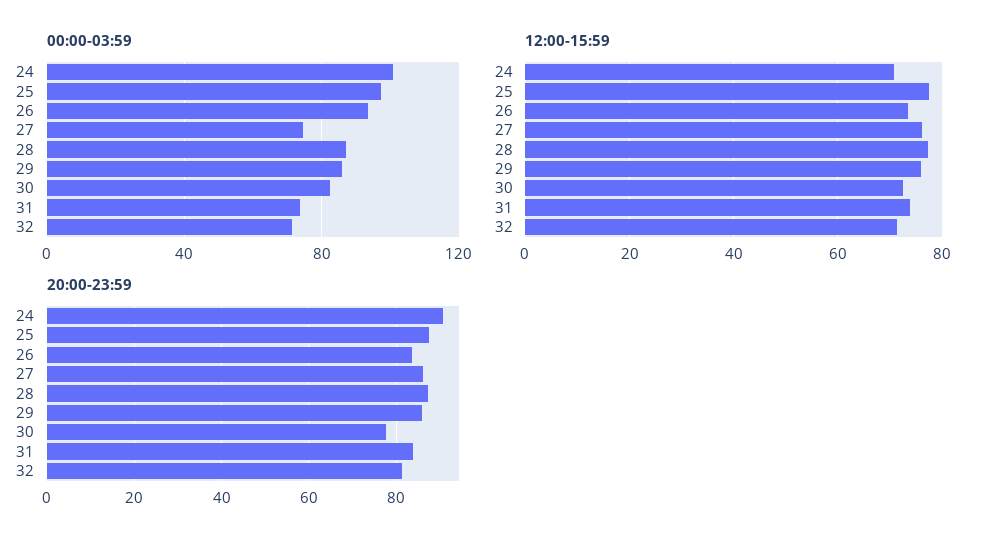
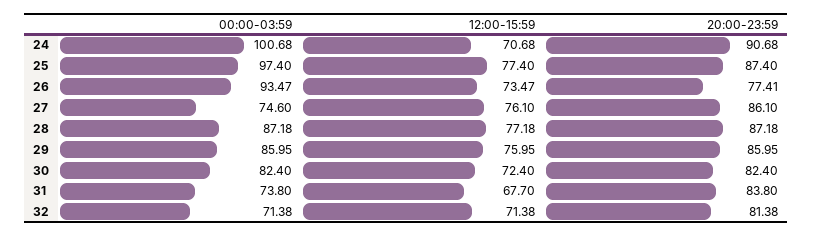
12:00-15:59, 31: 74 -> 67.7
20:00-23:59, 26: 84 -> 77.41
20:00-23:59, 30: 78 -> 82.4

